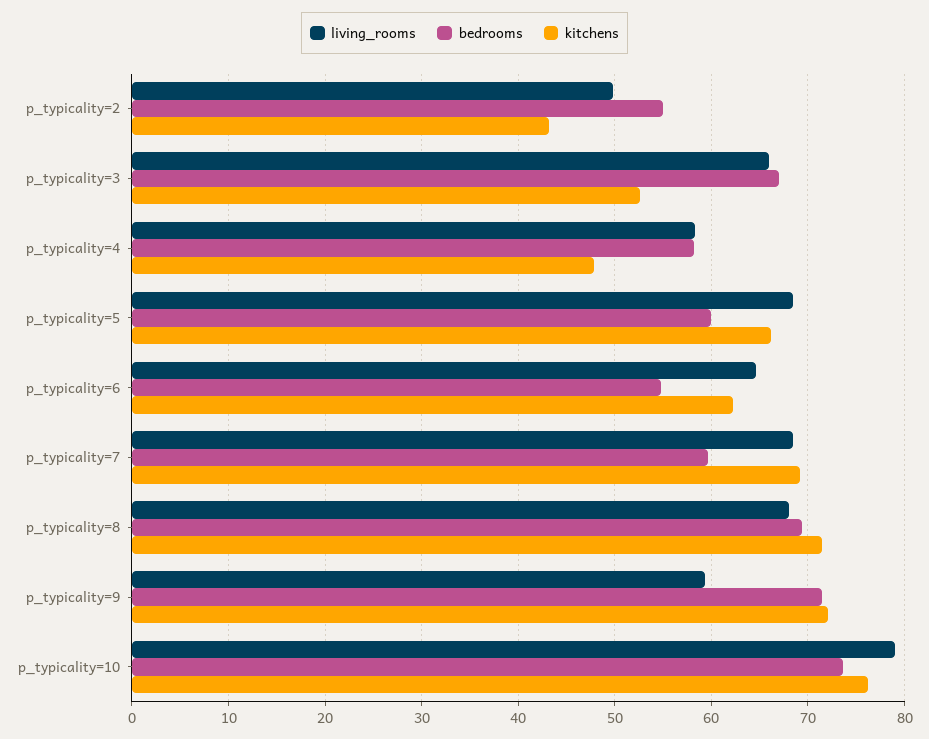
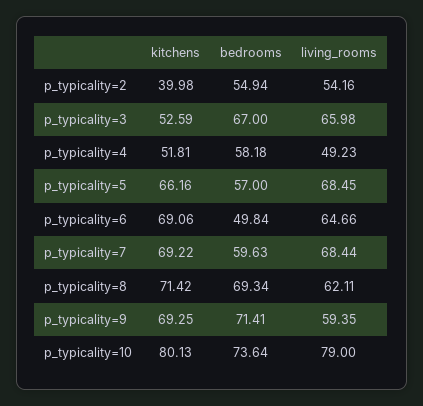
living_rooms, p_typicality=2: 50 -> 54.16
kitchens, p_typicality=2: 43 -> 39.98
living_rooms, p_typicality=4: 58 -> 49.23
kitchens, p_typicality=4: 48 -> 51.81
bedrooms, p_typicality=5: 60 -> 57
bedrooms, p_typicality=6: 55 -> 49.84
kitchens, p_typicality=6: 62 -> 69.06
living_rooms, p_typicality=8: 68 -> 62.11
kitchens, p_typicality=9: 72 -> 69.25
kitchens, p_typicality=10: 76 -> 80.13

